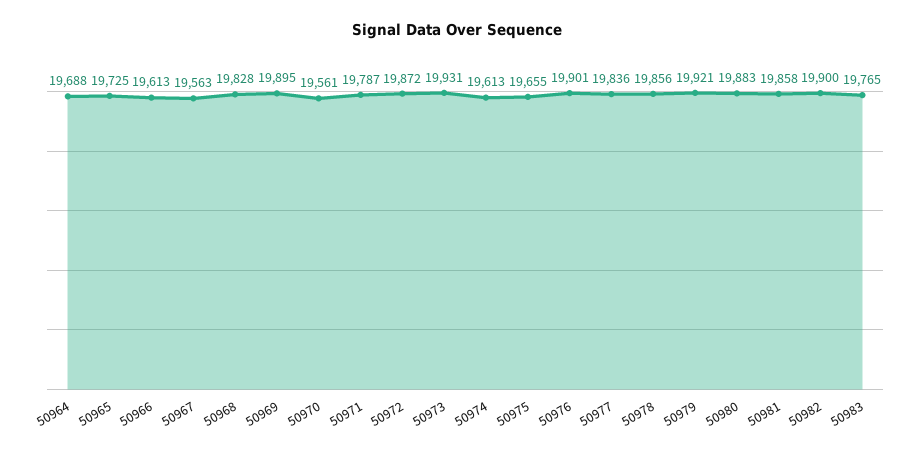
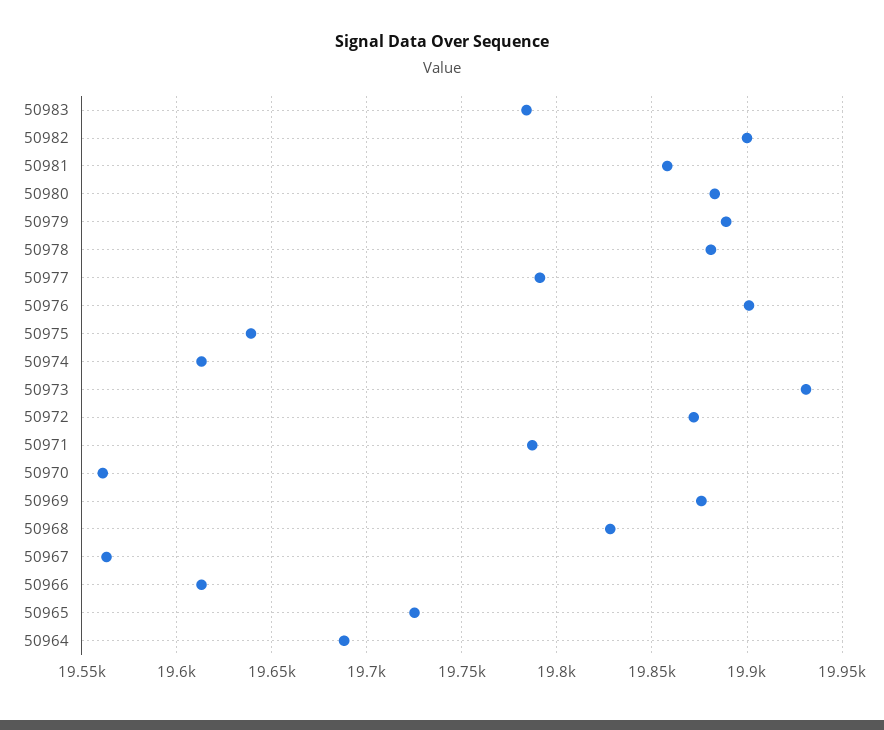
50969: 19895 -> 19875
50975: 19655 -> 19640
50977: 19836 -> 19790
50978: 19856 -> 19880
50979: 19921 -> 19890
50983: 19765 -> 19785

